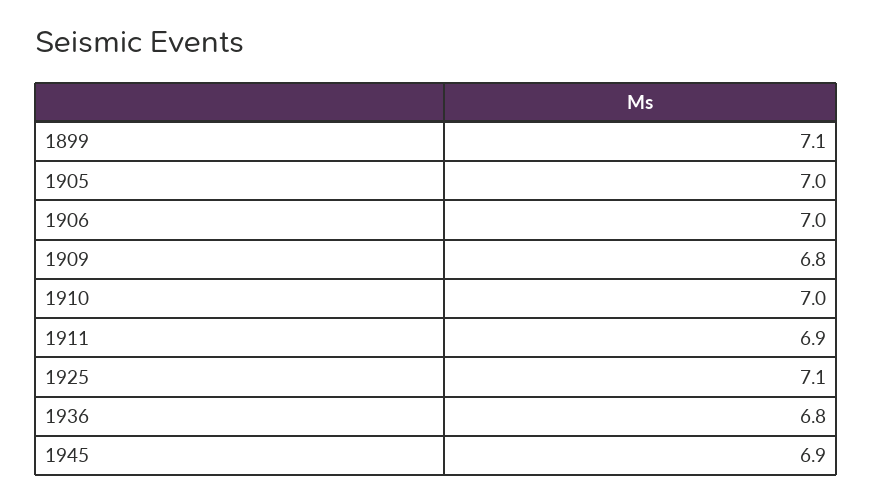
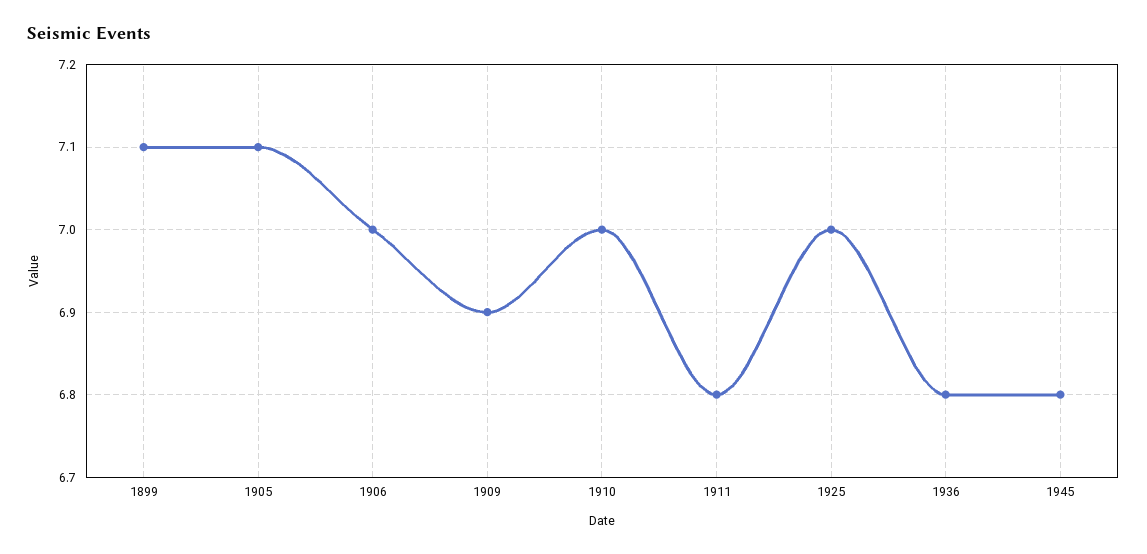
1905: 7 -> 7.1
1909: 6.8 -> 6.9
1911: 6.9 -> 6.8
1925: 7.1 -> 7
1945: 6.9 -> 6.8

